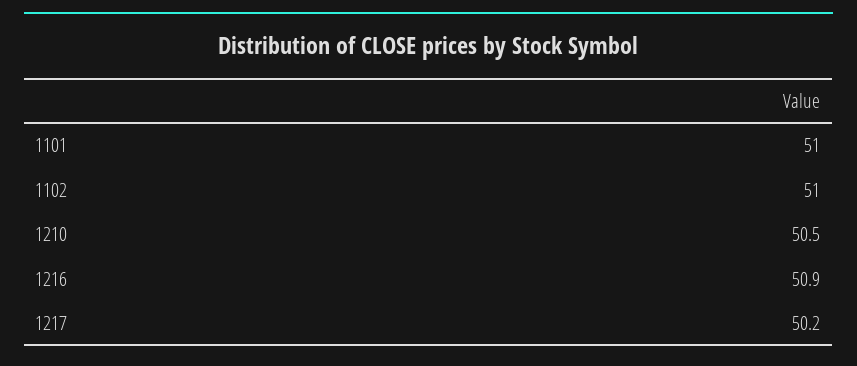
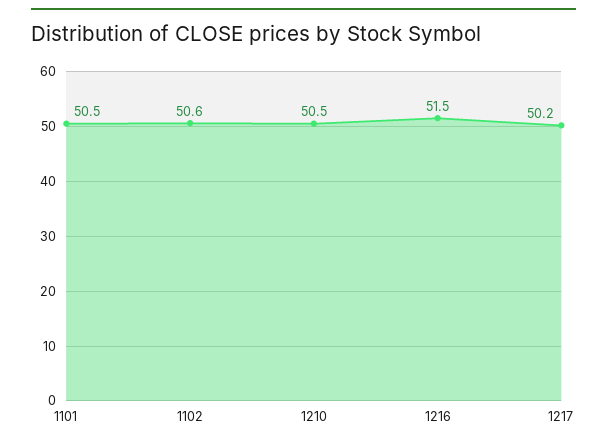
1101: 51 -> 50.5
1102: 51 -> 50.6
1216: 50.9 -> 51.5

